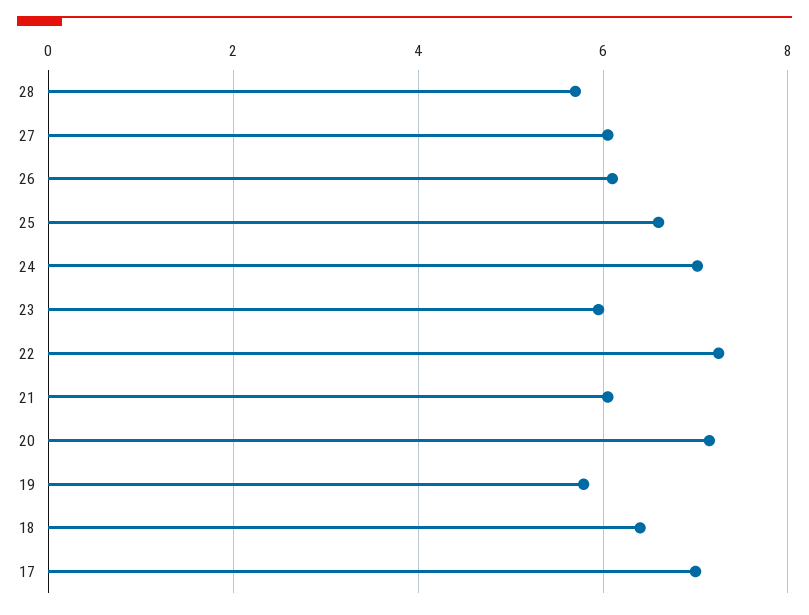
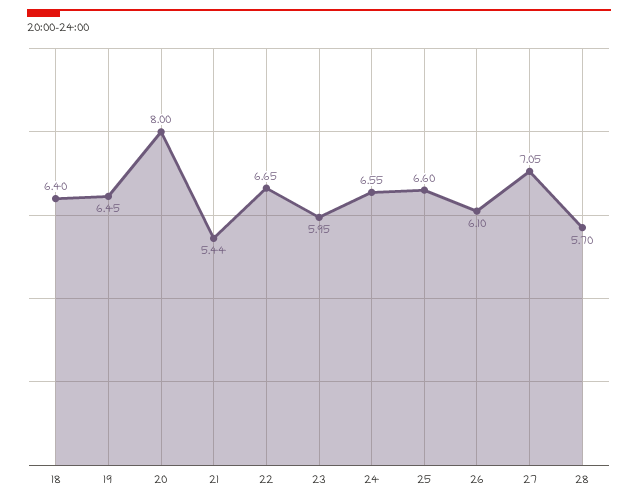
27: 6 -> 7.05
24: 7 -> 6.55
22: 7.2 -> 6.65
21: 6 -> 5.44
20: 7.2 -> 8
19: 5.8 -> 6.45
17: 7 -> none

